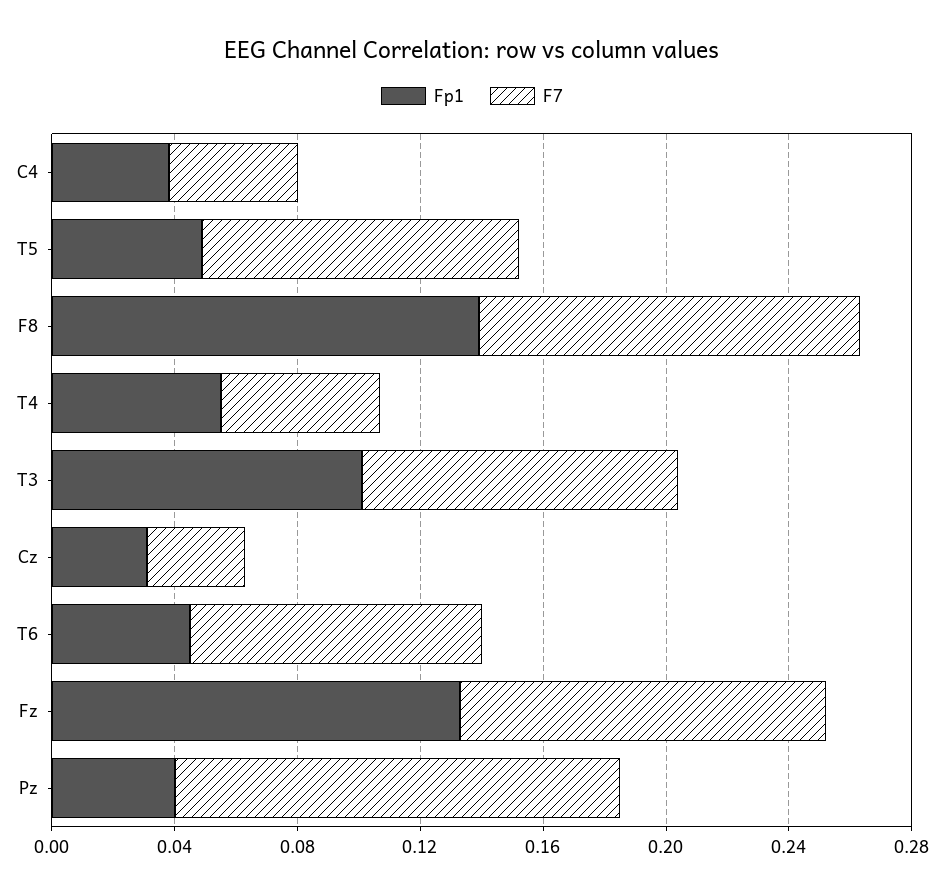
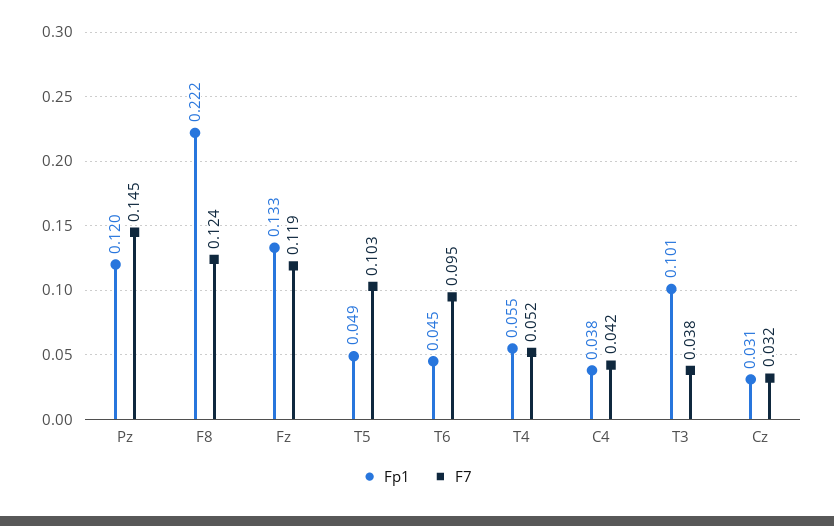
Fp1, F8: 0.14 -> 0.222
F7, T3: 0.1 -> 0.038
Fp1, Pz: 0.04 -> 0.12

